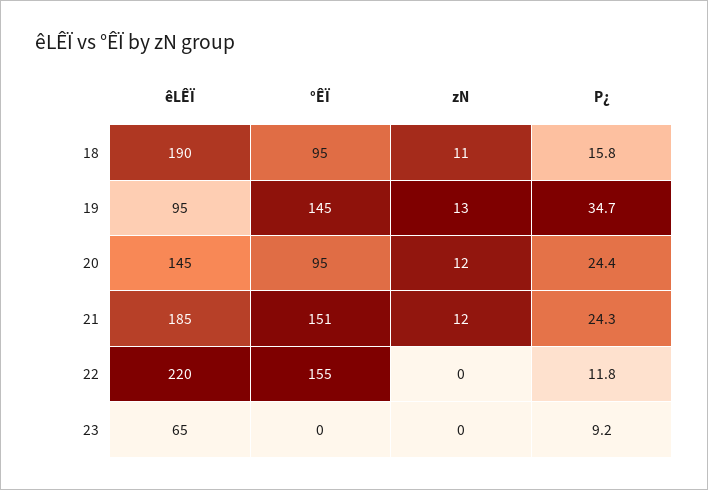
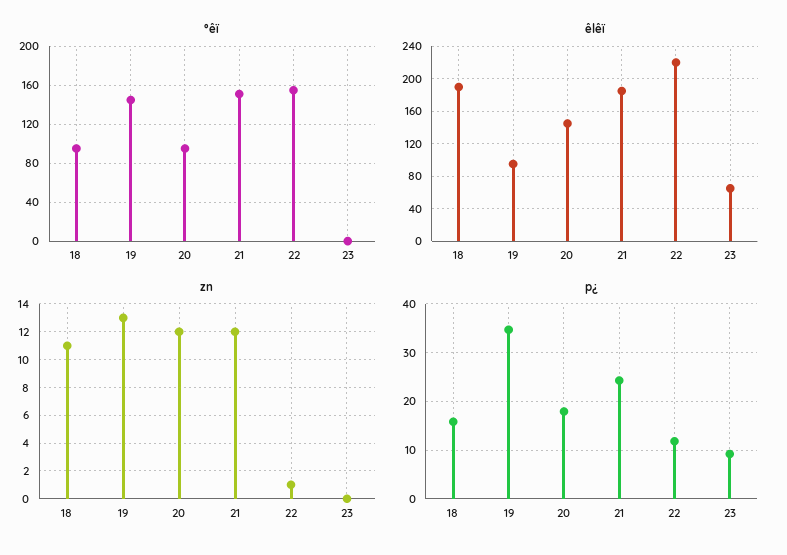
P¿, 20: 24.4 -> 18
zN, 22: 0 -> 1

